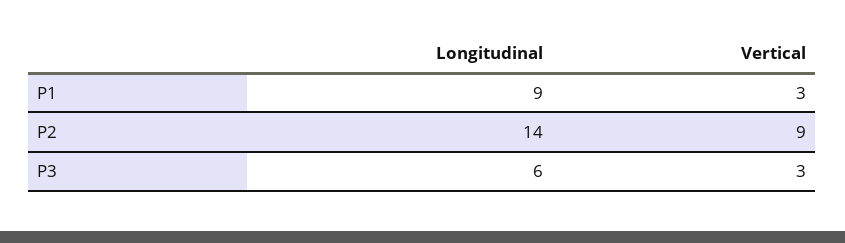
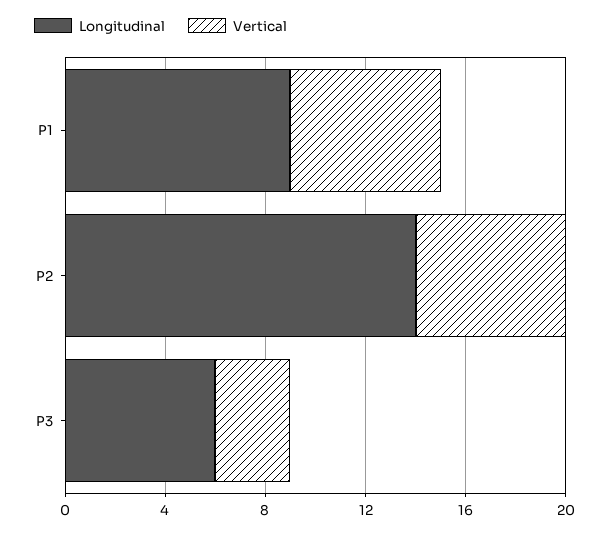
Vertical, P1: 3 -> 6
Vertical, P2: 9 -> 6

